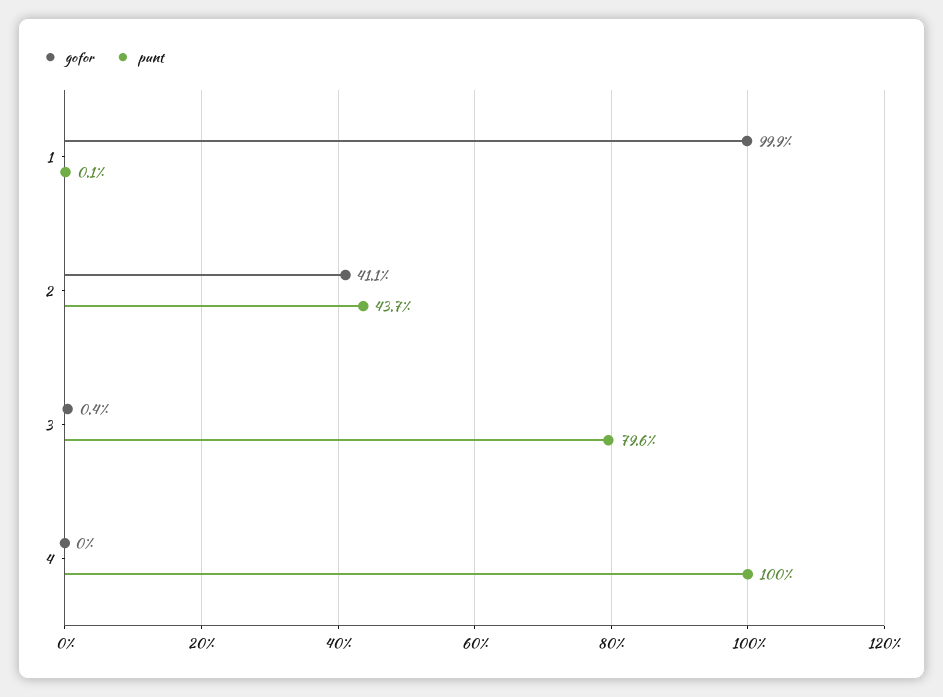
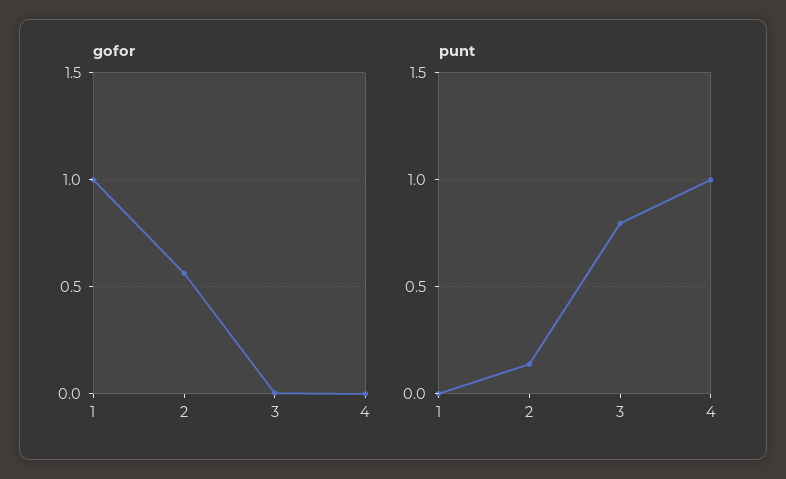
gofor, 2: 0.411 -> 0.55
punt, 2: 0.437 -> 0.15

